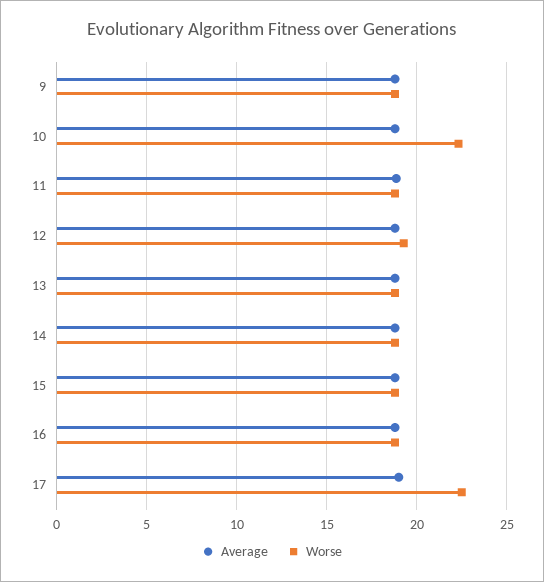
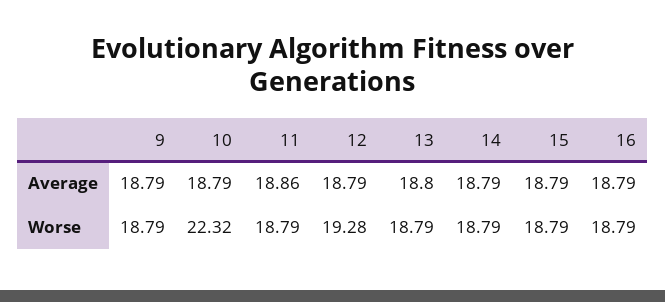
Average, 17: 19 -> none
Worse, 17: 22.5 -> none

